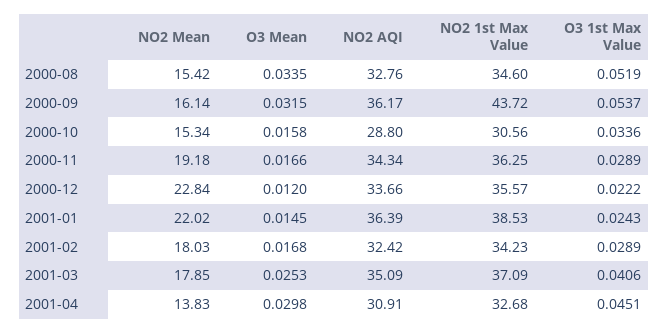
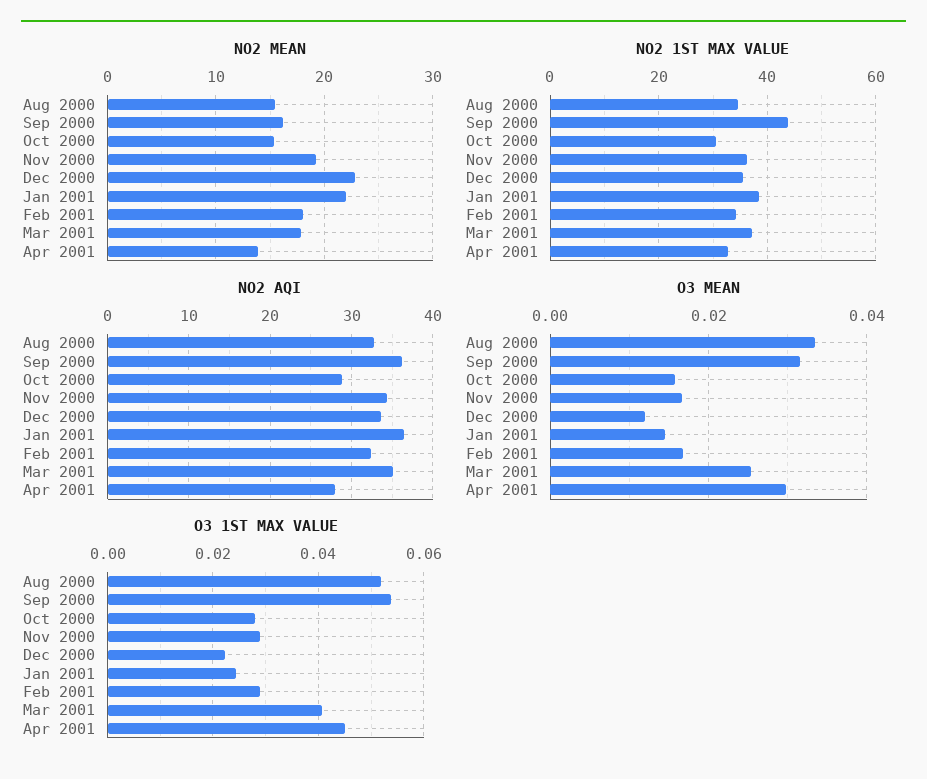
O3 1st Max Value, 2000-10: 0.0336 -> 0.028
NO2 AQI, 2001-04: 30.91 -> 28

